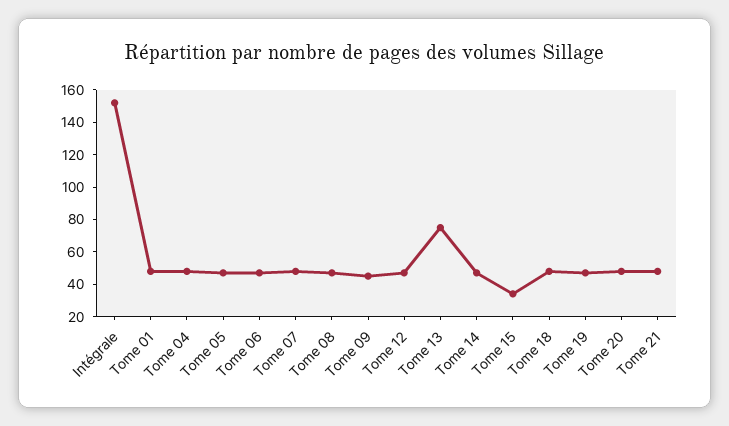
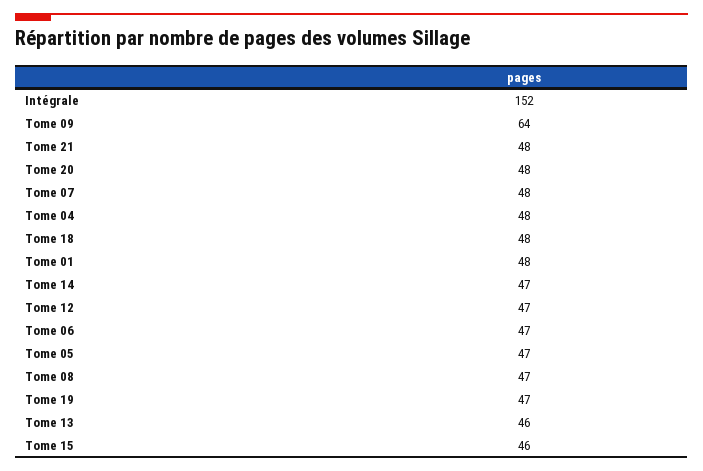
Tome 09: 45 -> 64
Tome 13: 75 -> 46
Tome 15: 35 -> 46

